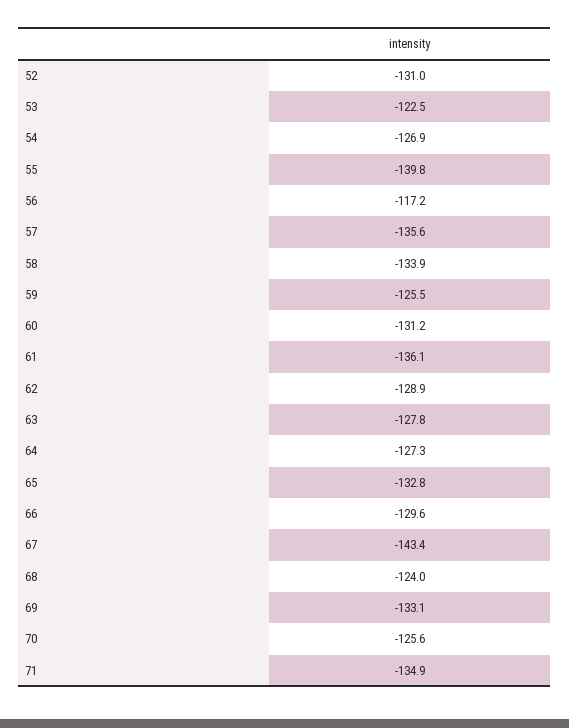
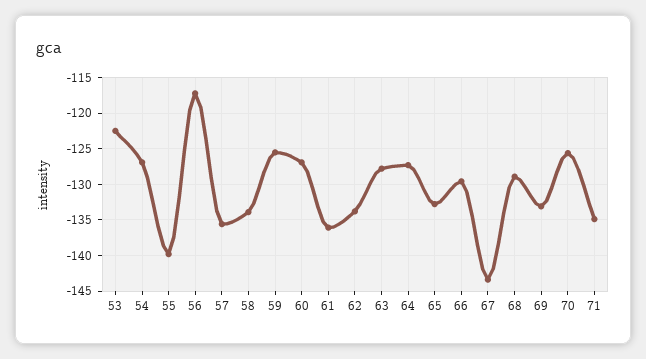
52: -131 -> none
60: -131.2 -> -127
62: -128.9 -> -134
68: -124 -> -129

